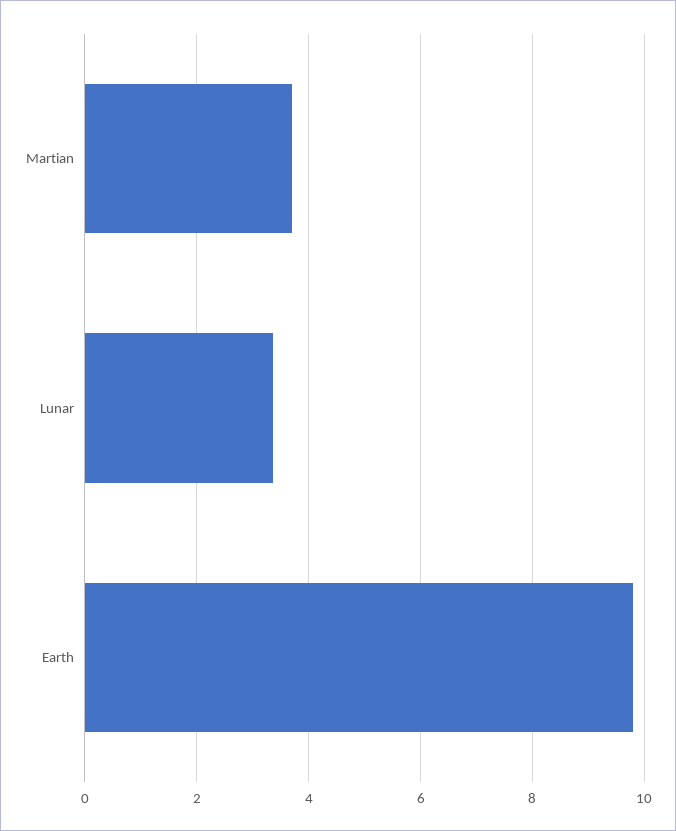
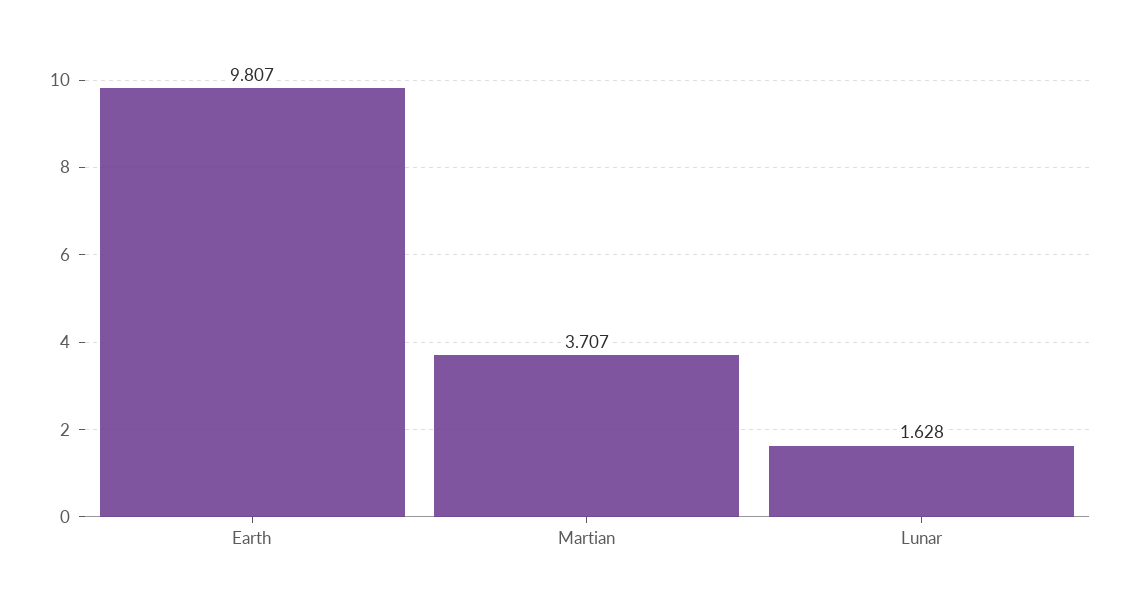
Lunar: 3.4 -> 1.628

